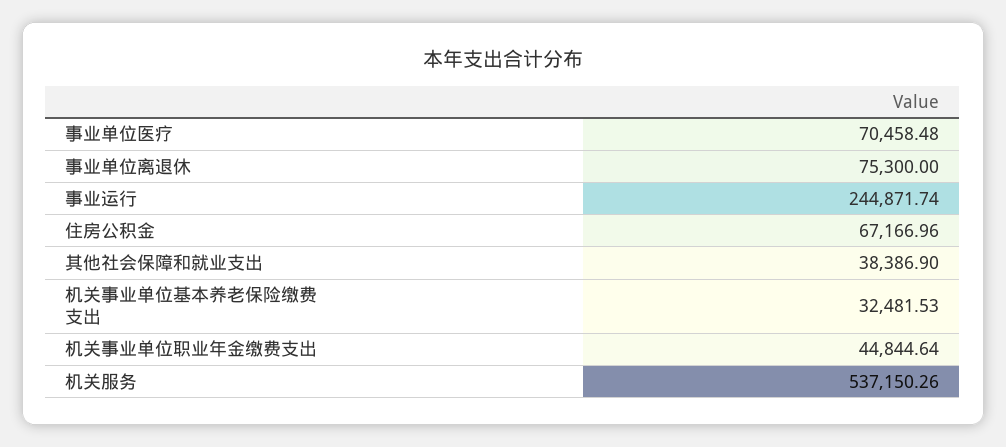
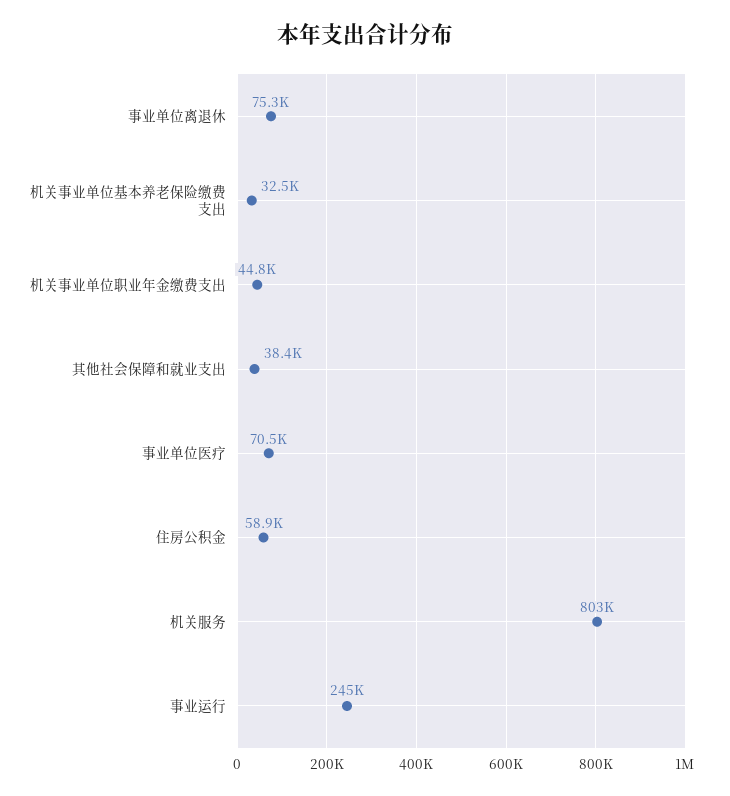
住房公积金: 67166.96 -> 58900
机关服务: 537150.26 -> 803000

